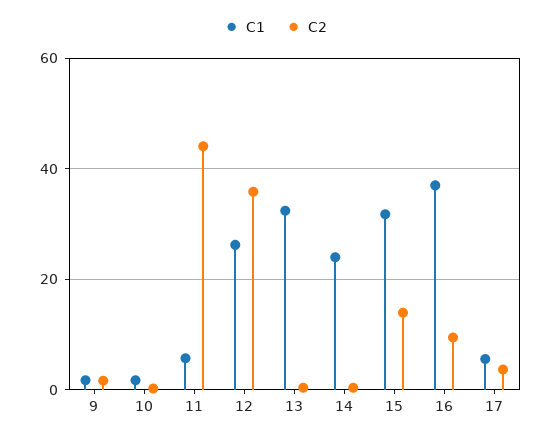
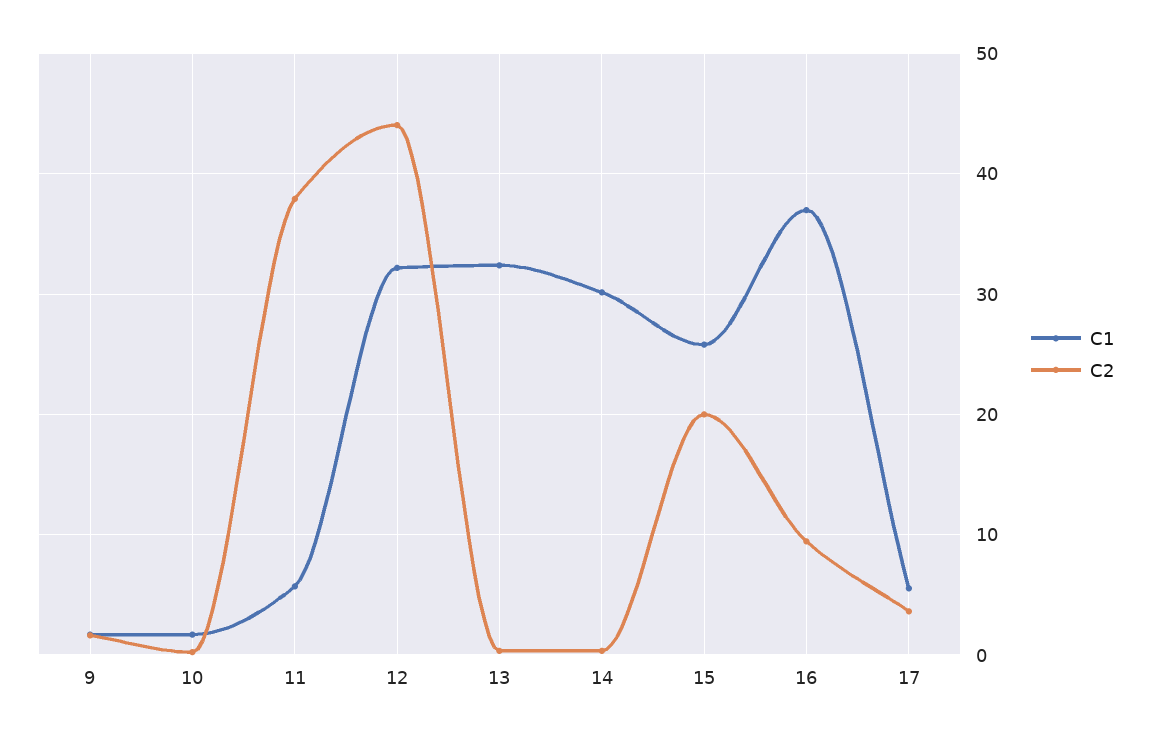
C2, 11: 44 -> 38
C1, 12: 26 -> 32
C2, 12: 36 -> 44
C1, 14: 24 -> 30
C1, 15: 32 -> 26
C2, 15: 14 -> 20

